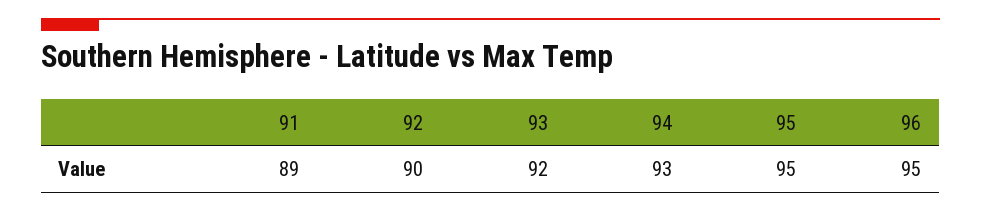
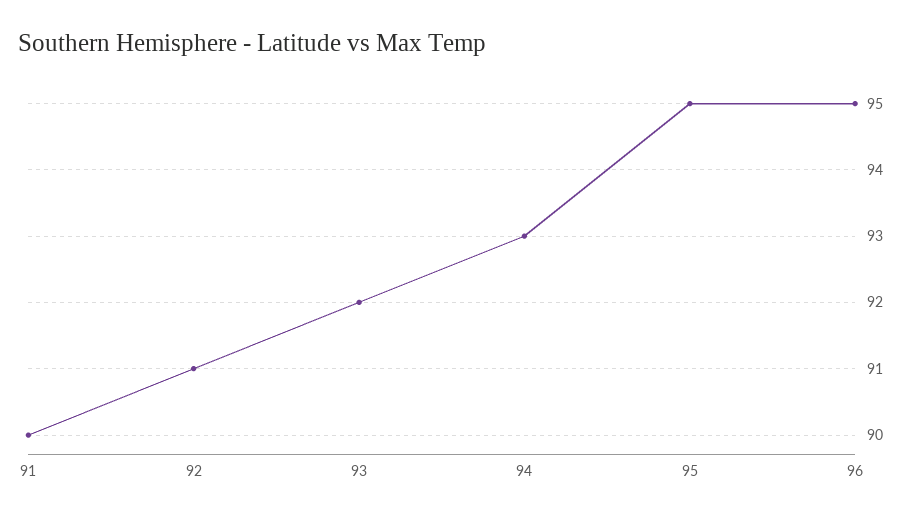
91: 89 -> 90
92: 90 -> 91

